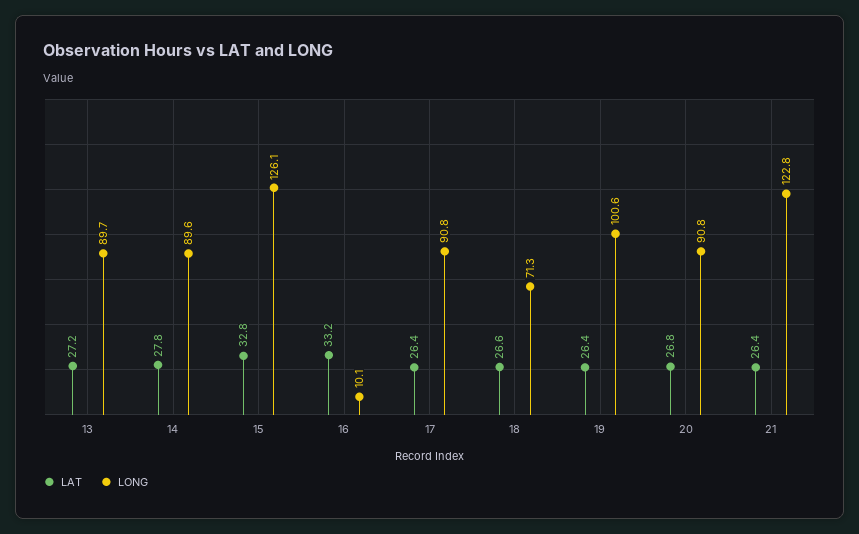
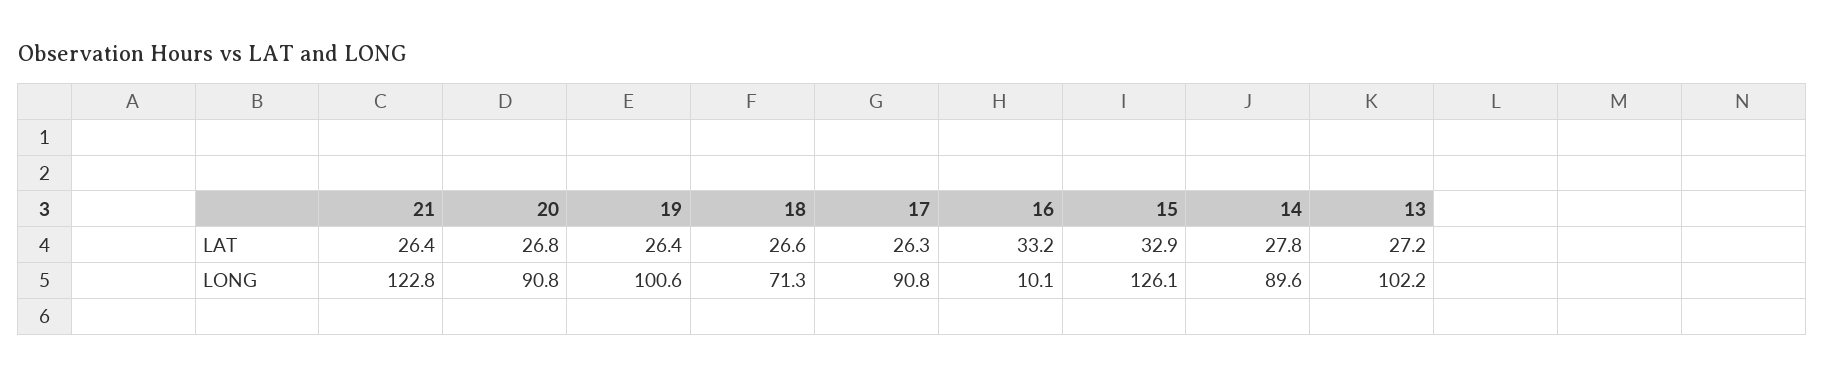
LONG, 13: 89.7 -> 102.2
LAT, 15: 32.8 -> 32.9
LAT, 17: 26.4 -> 26.3

